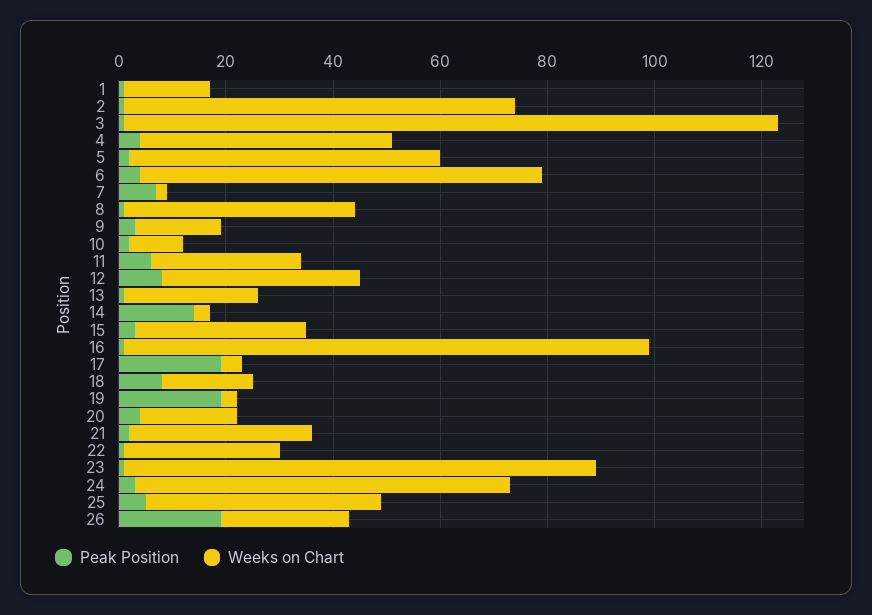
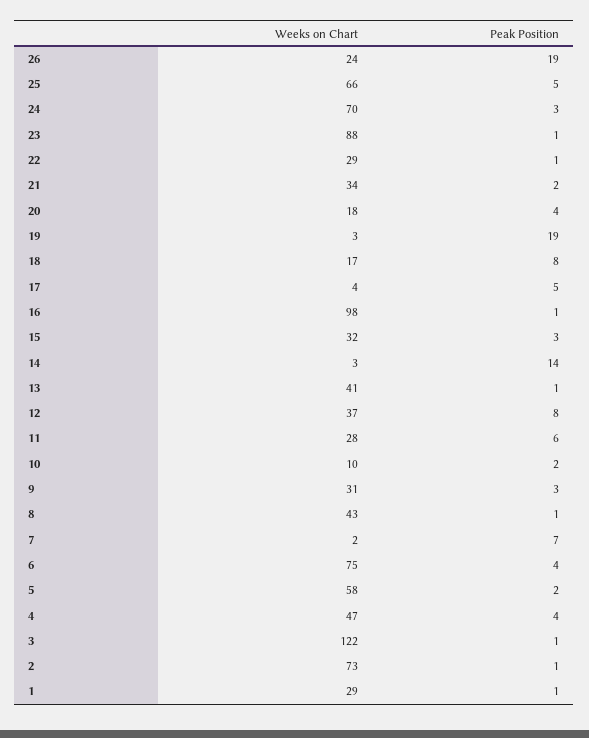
Weeks on Chart, 1: 15 -> 29
Weeks on Chart, 9: 15 -> 31
Weeks on Chart, 13: 25 -> 41
Peak Position, 17: 20 -> 5
Weeks on Chart, 25: 45 -> 66

